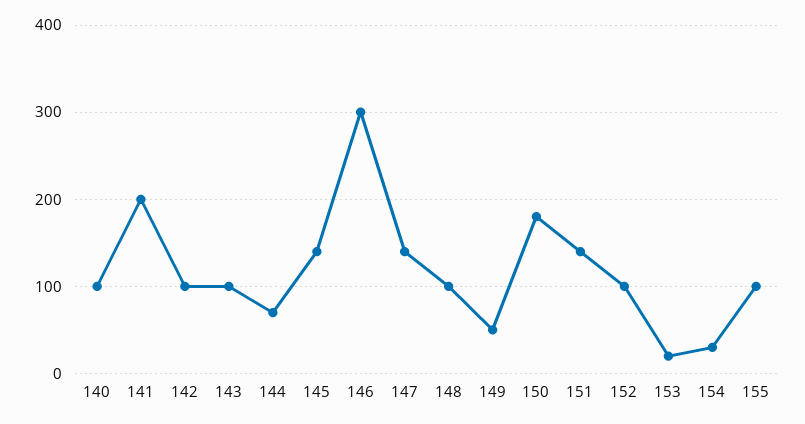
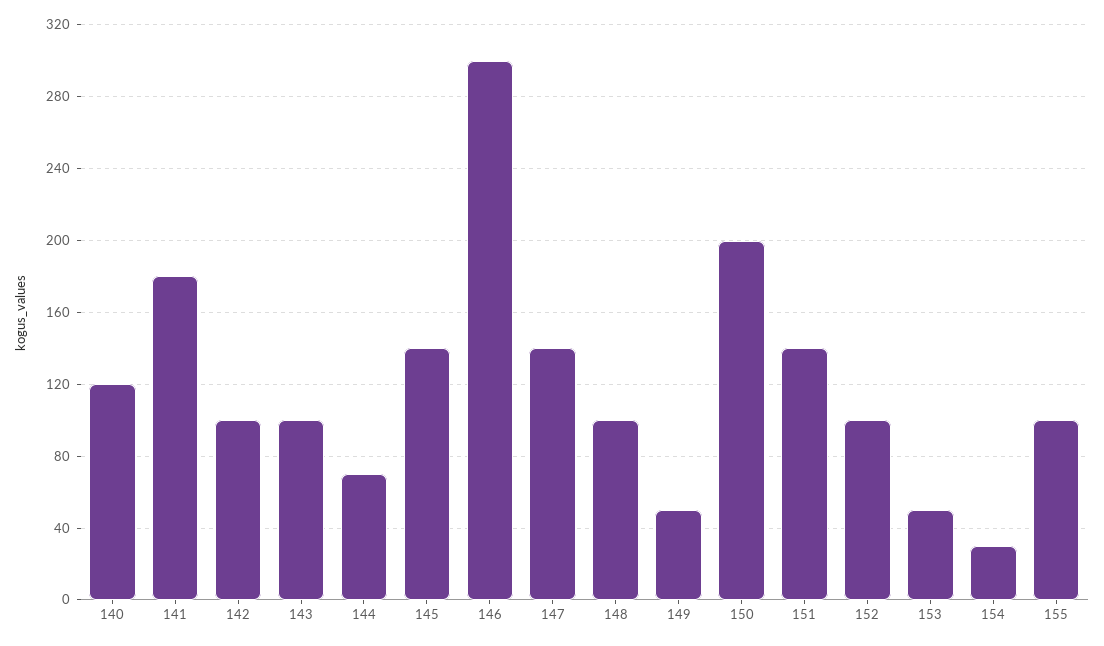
140: 100 -> 120
141: 200 -> 180
150: 180 -> 200
153: 20 -> 50

